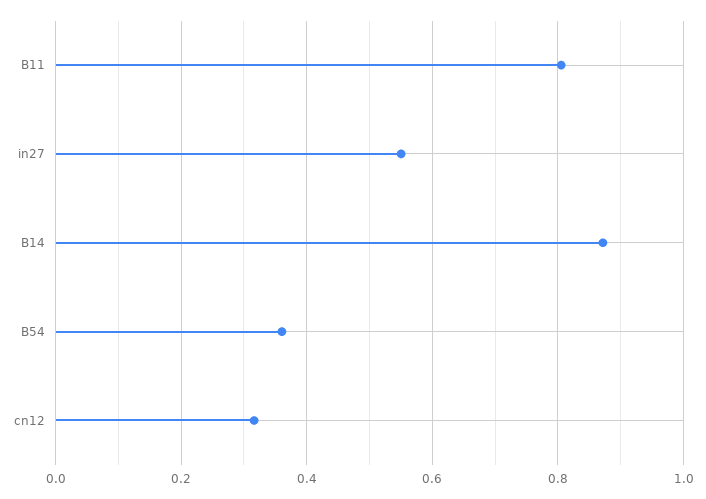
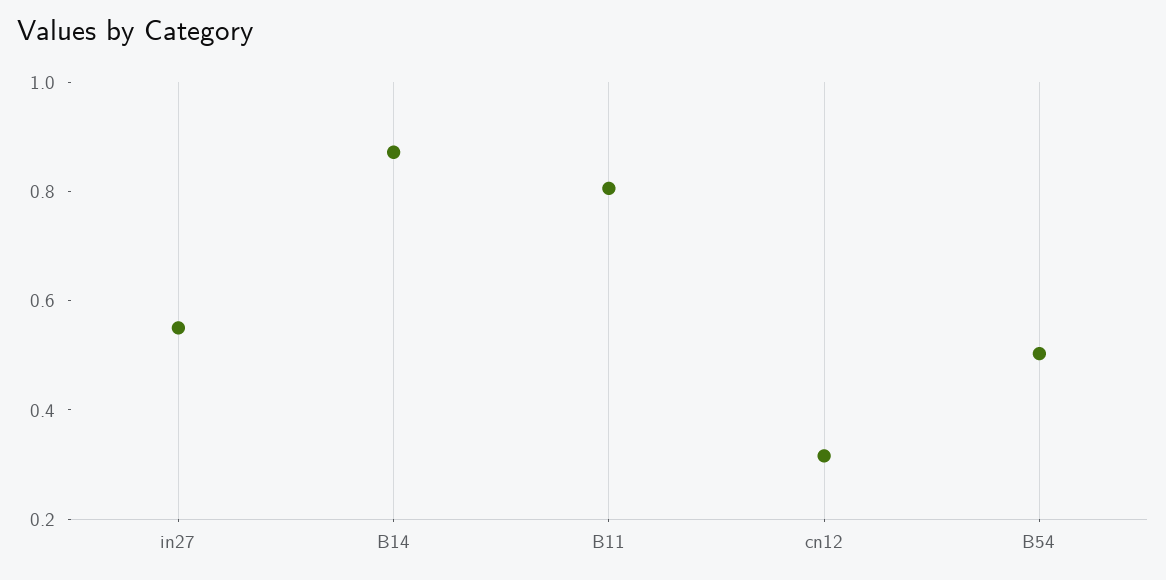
B54: 0.36 -> 0.5

